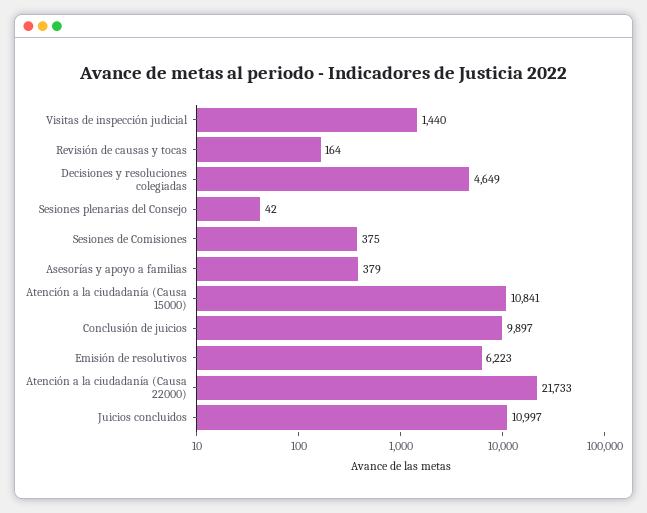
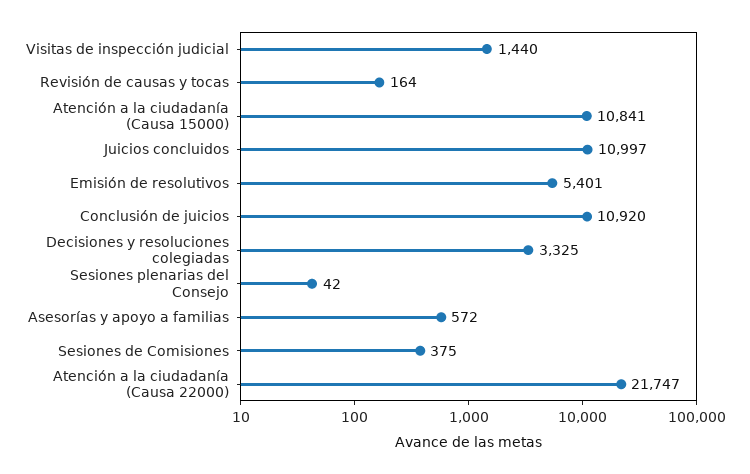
Decisiones y resoluciones colegiadas: 4649 -> 3325
Asesorías y apoyo a familias: 379 -> 572
Conclusión de juicios: 9897 -> 10920
Emisión de resolutivos: 6223 -> 5401
Atención a la ciudadanía (Causa 22000): 21733 -> 21747

